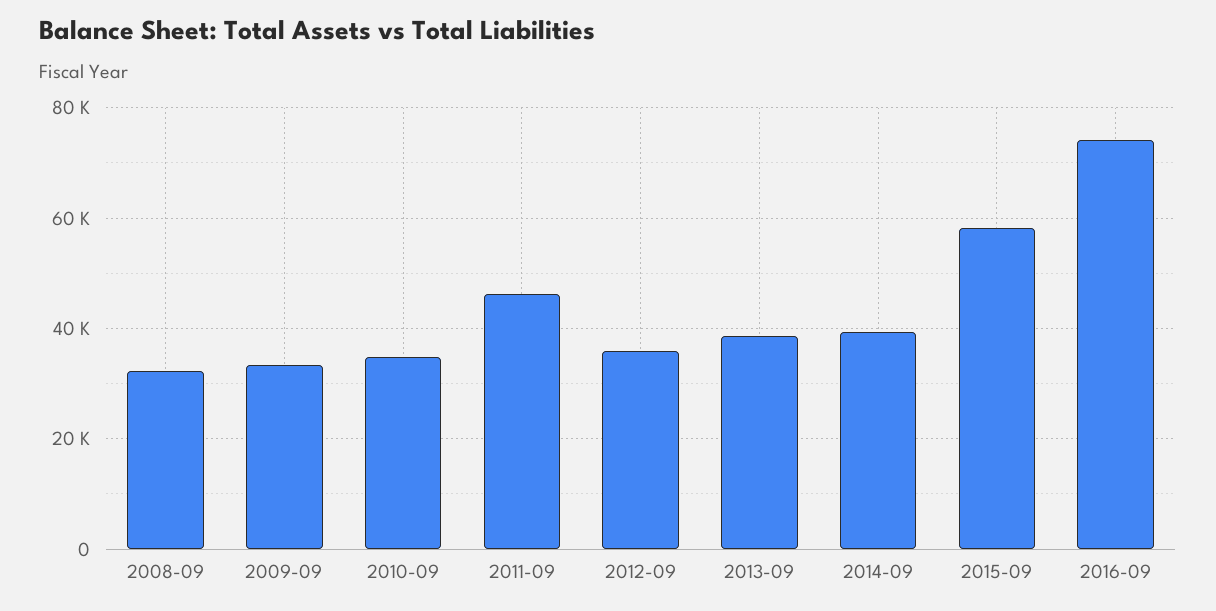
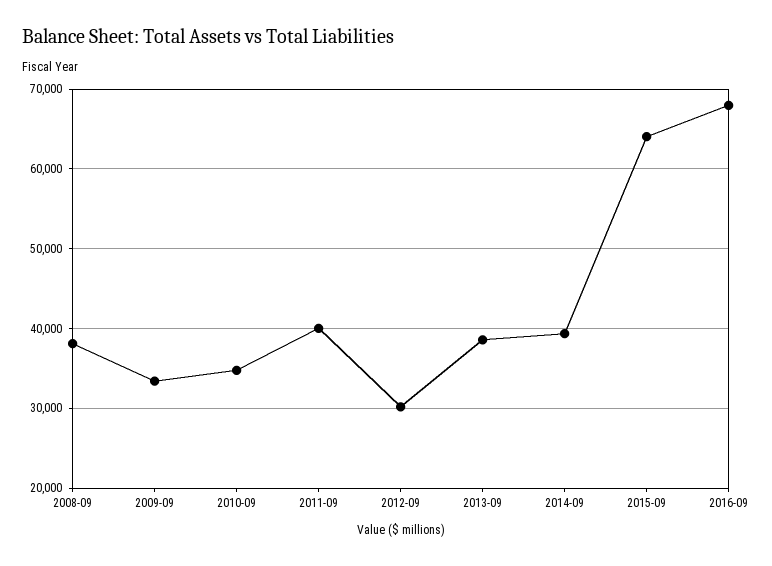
2008-09: 32000 -> 38000
2011-09: 46000 -> 40000
2012-09: 36000 -> 30000
2015-09: 58000 -> 64000
2016-09: 74000 -> 68000

